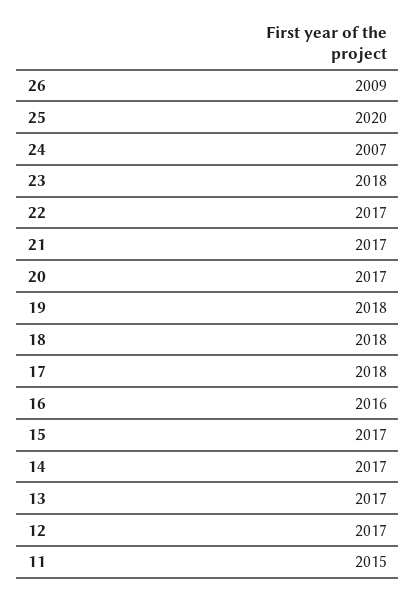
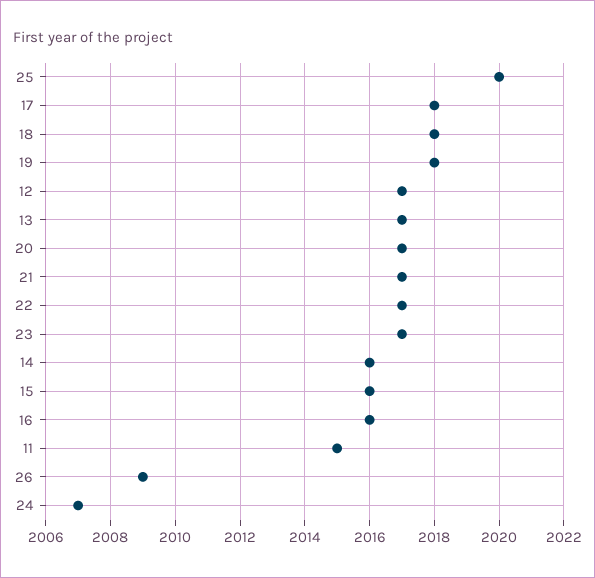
23: 2018 -> 2017
15: 2017 -> 2016
14: 2017 -> 2016

